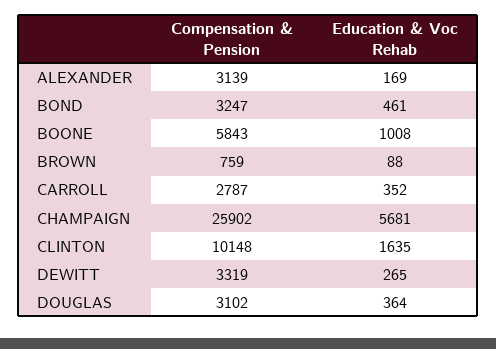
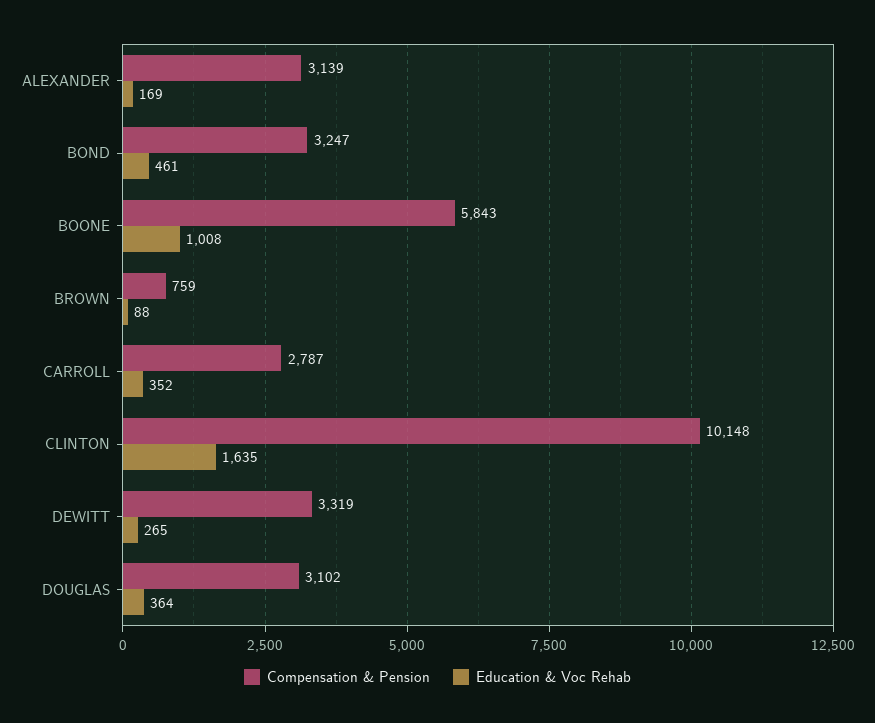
Compensation & Pension, CHAMPAIGN: 25902 -> none
Education & Voc Rehab, CHAMPAIGN: 5681 -> none

